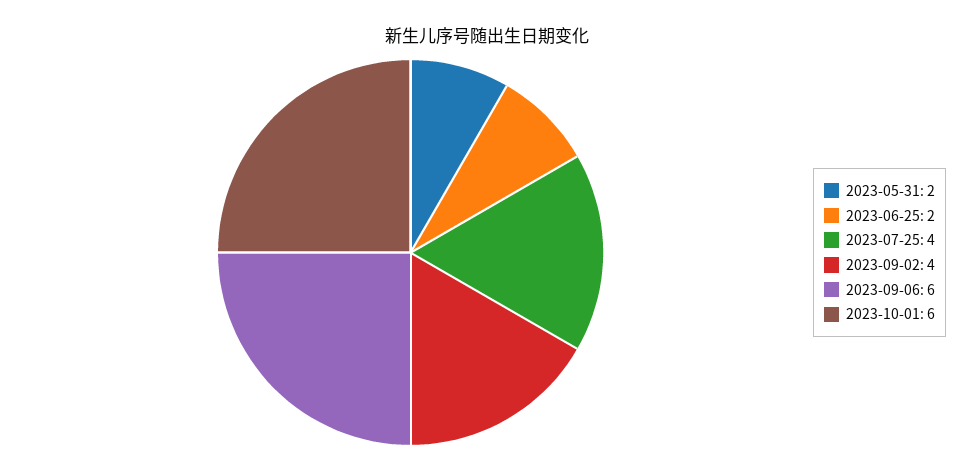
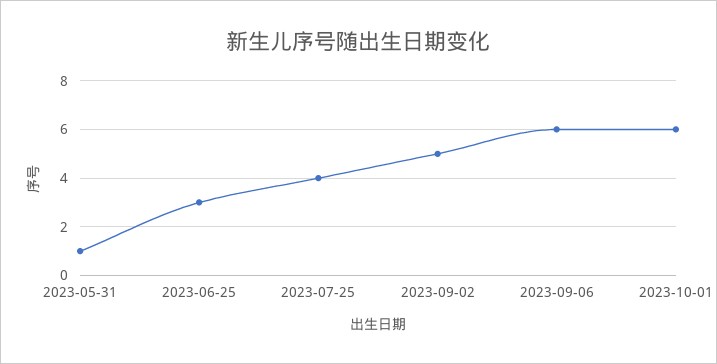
2023-05-31: 2 -> 1
2023-06-25: 2 -> 3
2023-09-02: 4 -> 5

